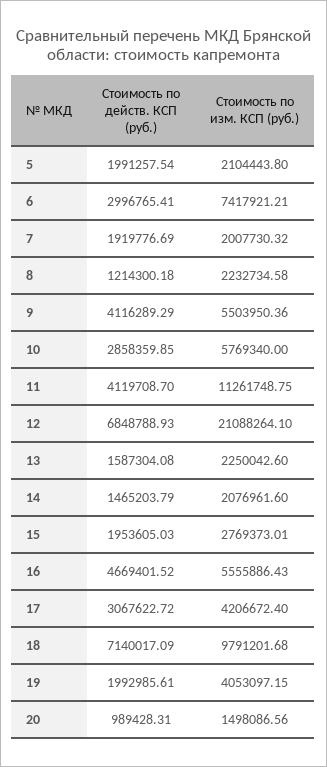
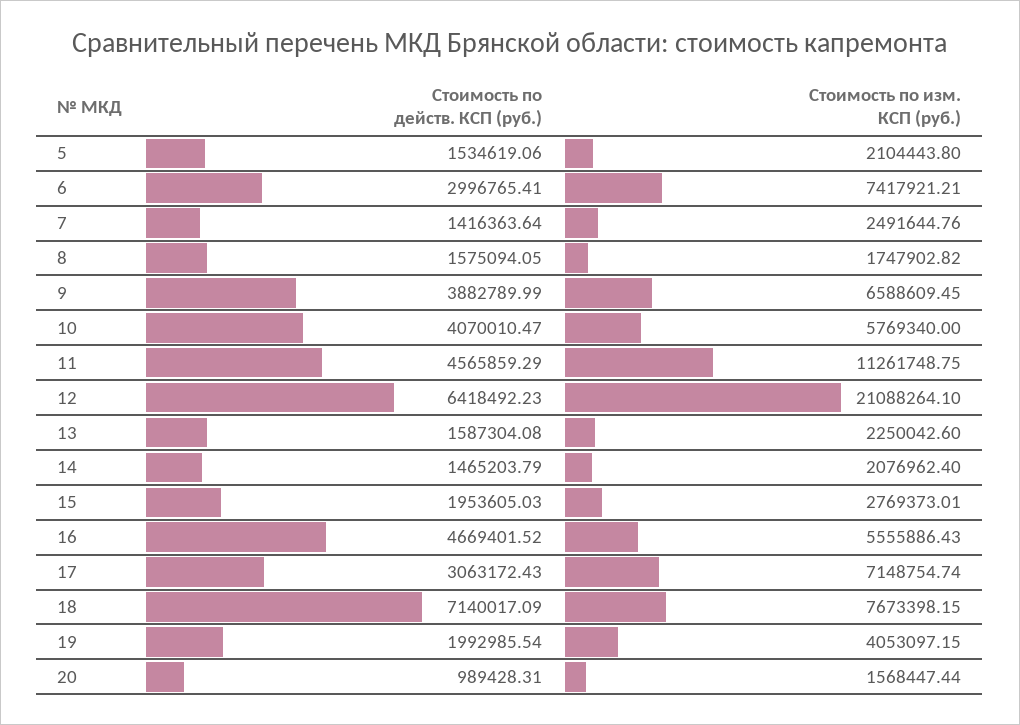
Стоимость по действ. КСП (руб.), 5: 1991257.54 -> 1534619.06
Стоимость по действ. КСП (руб.), 7: 1919776.69 -> 1416363.64
Стоимость по изм. КСП (руб.), 7: 2007730.32 -> 2491644.76
Стоимость по действ. КСП (руб.), 8: 1214300.18 -> 1575094.05
Стоимость по изм. КСП (руб.), 8: 2232734.58 -> 1747902.82
Стоимость по действ. КСП (руб.), 9: 4116289.29 -> 3882789.99
Стоимость по изм. КСП (руб.), 9: 5503950.36 -> 6588609.45
Стоимость по действ. КСП (руб.), 10: 2858359.85 -> 4070010.47
Стоимость по действ. КСП (руб.), 11: 4119708.7 -> 4565859.29
Стоимость по действ. КСП (руб.), 12: 6848788.93 -> 6418492.23
Стоимость по изм. КСП (руб.), 14: 2076961.6 -> 2076962.4
Стоимость по действ. КСП (руб.), 17: 3067622.72 -> 3063172.43
Стоимость по изм. КСП (руб.), 17: 4206672.4 -> 7148754.74
Стоимость по изм. КСП (руб.), 18: 9791201.68 -> 7673398.15
Стоимость по действ. КСП (руб.), 19: 1992985.61 -> 1992985.54
Стоимость по изм. КСП (руб.), 20: 1498086.56 -> 1568447.44

